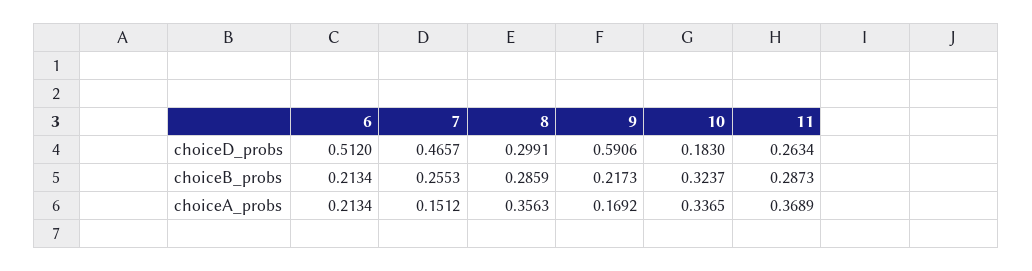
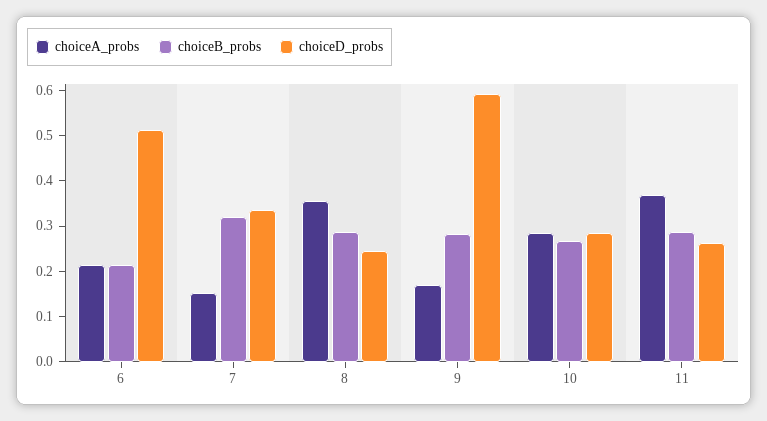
choiceD_probs, 7: 0.4657 -> 0.34
choiceD_probs, 8: 0.2991 -> 0.24
choiceD_probs, 10: 0.183 -> 0.28
choiceB_probs, 7: 0.2553 -> 0.32
choiceB_probs, 9: 0.2173 -> 0.28
choiceB_probs, 10: 0.3237 -> 0.26
choiceA_probs, 10: 0.3365 -> 0.28

